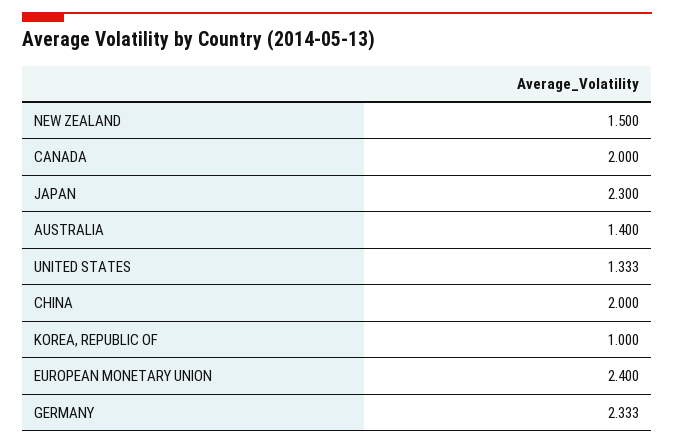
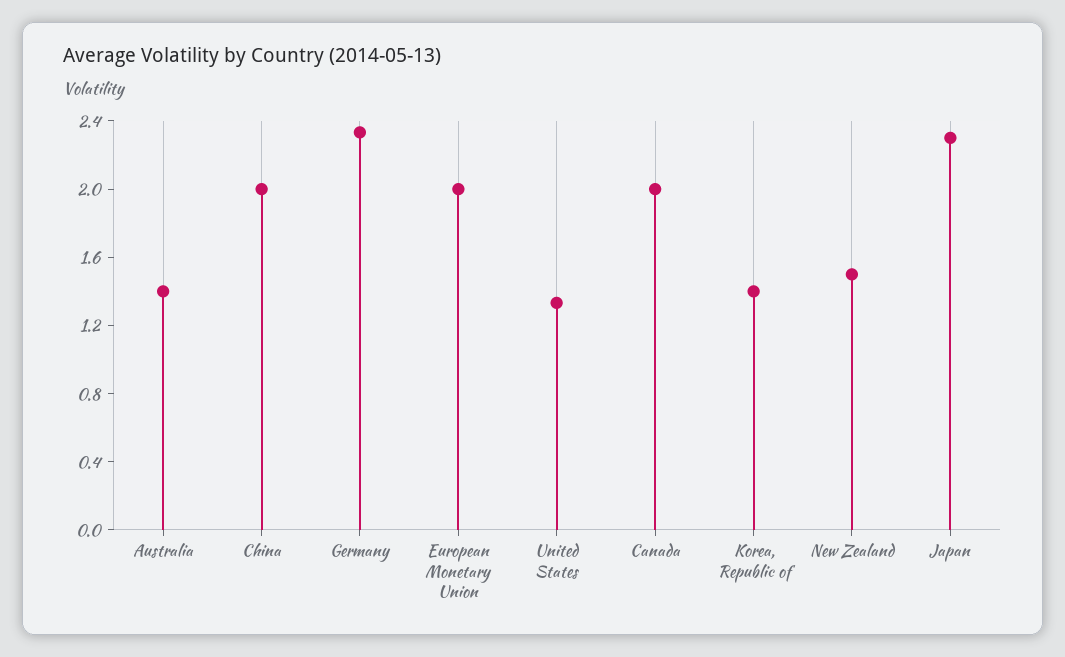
KOREA, REPUBLIC OF: 1 -> 1.4
EUROPEAN MONETARY UNION: 2.4 -> 2

